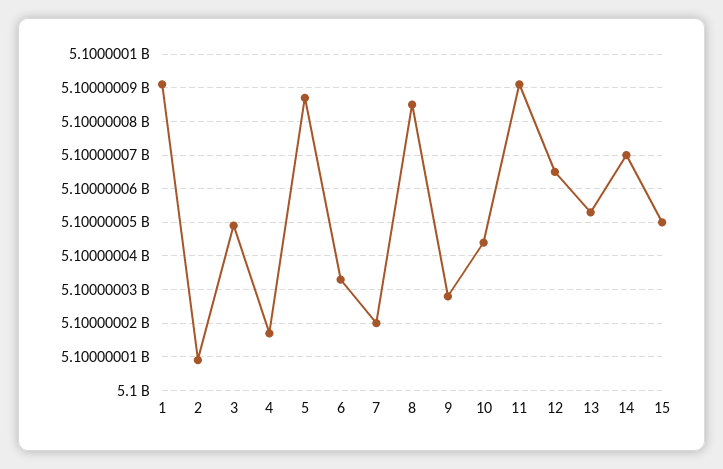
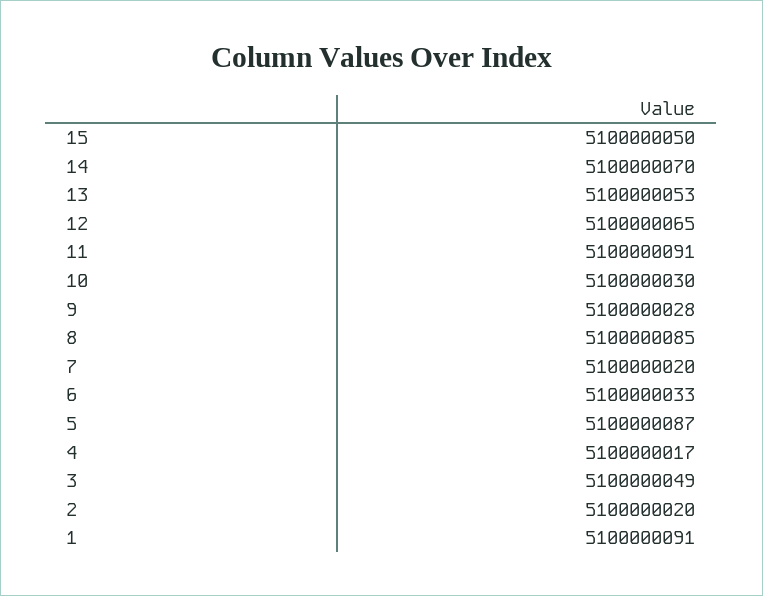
2: 5100000010 -> 5100000020
10: 5100000045 -> 5100000030

